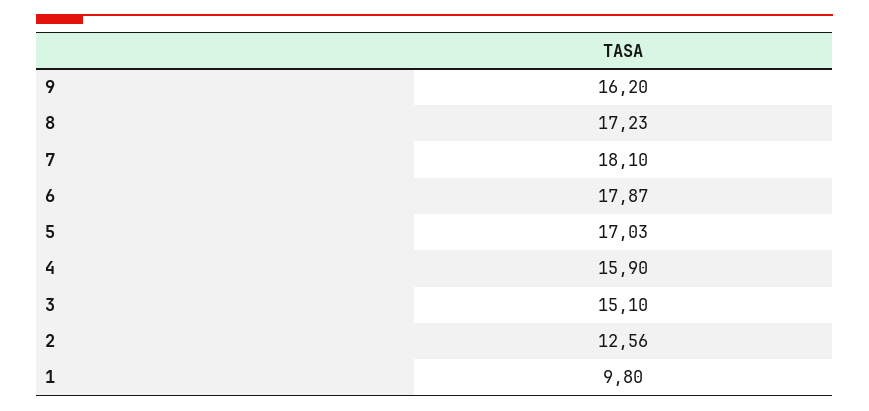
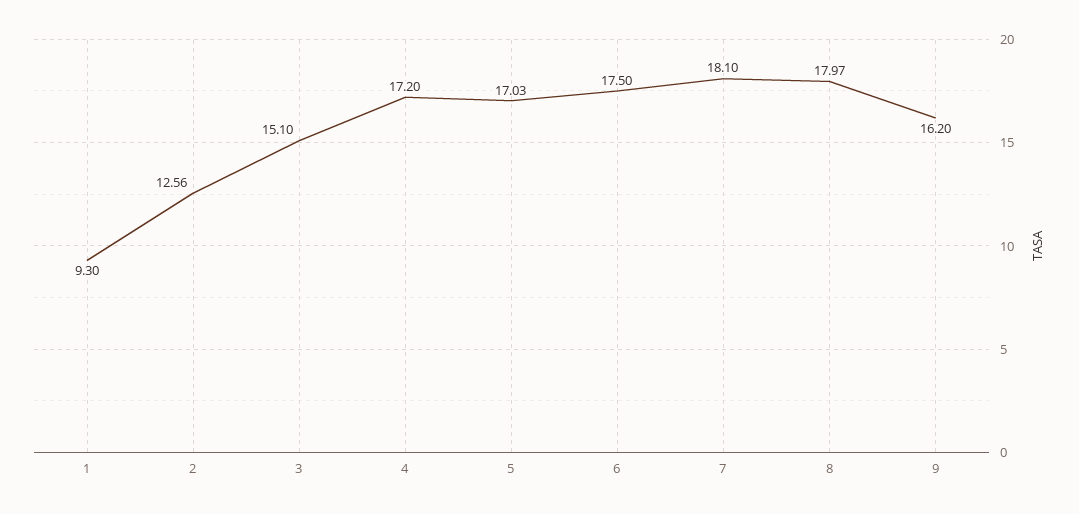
8: 17.23 -> 17.97
6: 17.87 -> 17.5
4: 15.9 -> 17.2
1: 9.8 -> 9.3

